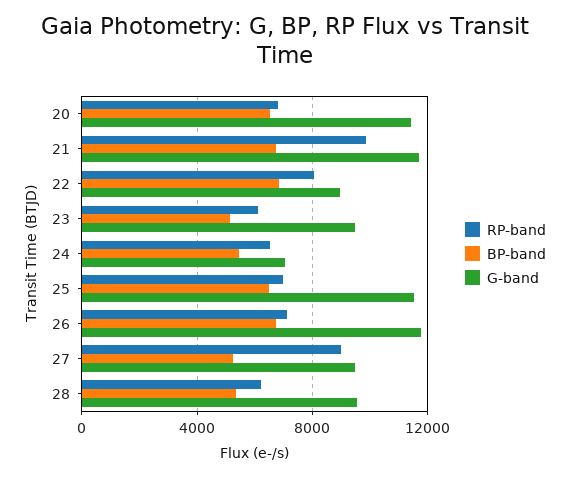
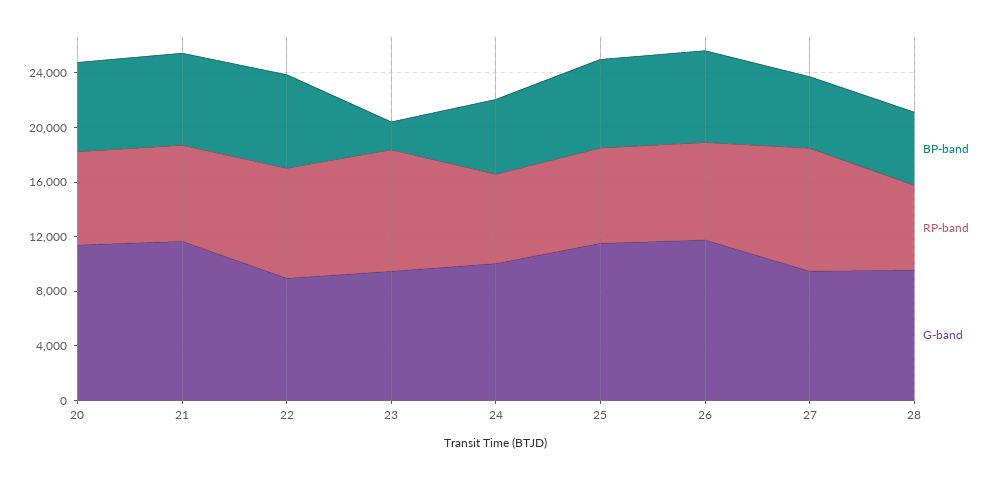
RP-band, 21: 10000 -> 7000
RP-band, 23: 6000 -> 9000
BP-band, 23: 5000 -> 2000
G-band, 24: 7000 -> 10000

